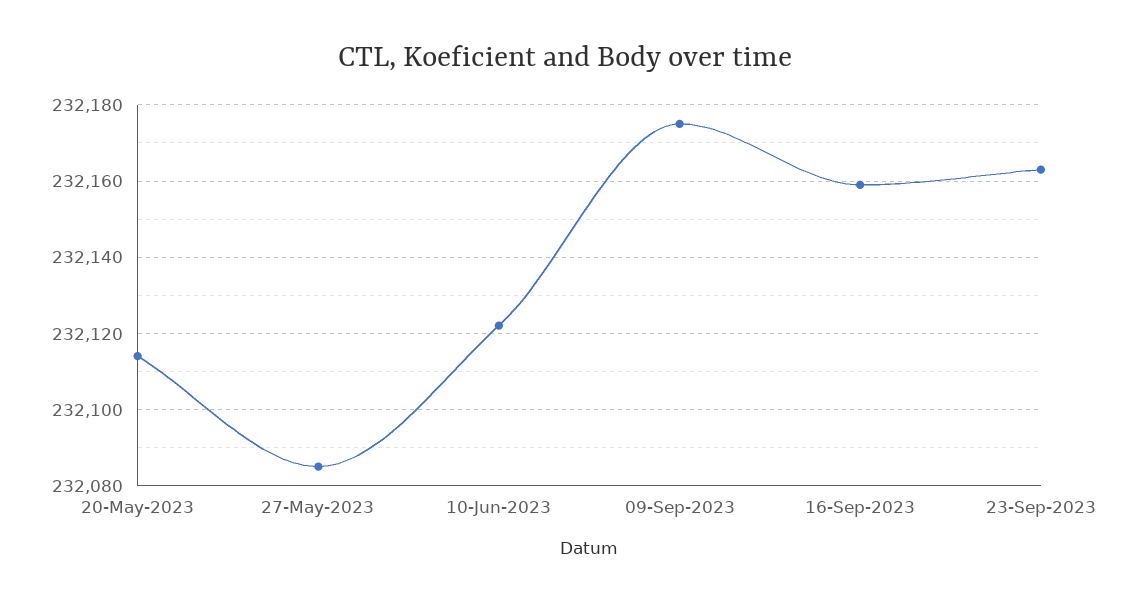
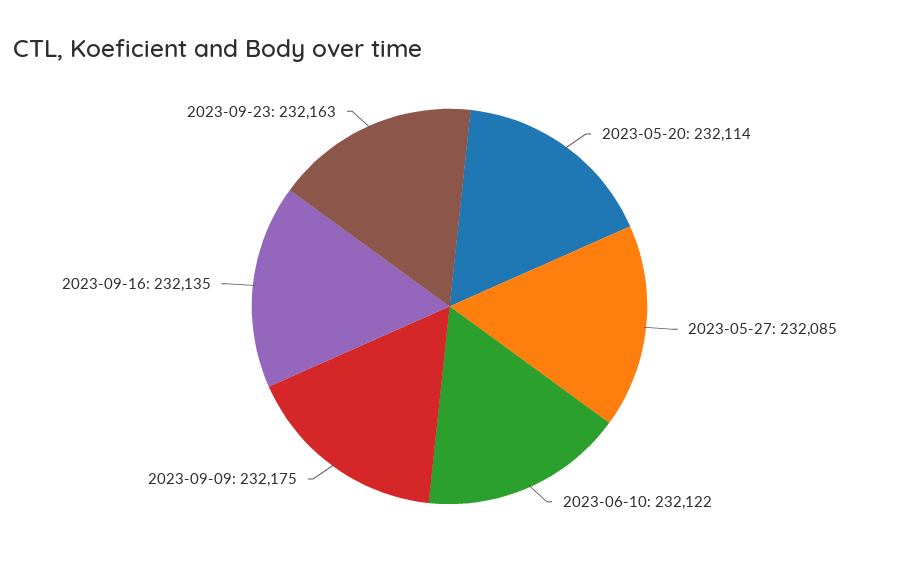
16-Sep-2023: 232160 -> 232135

